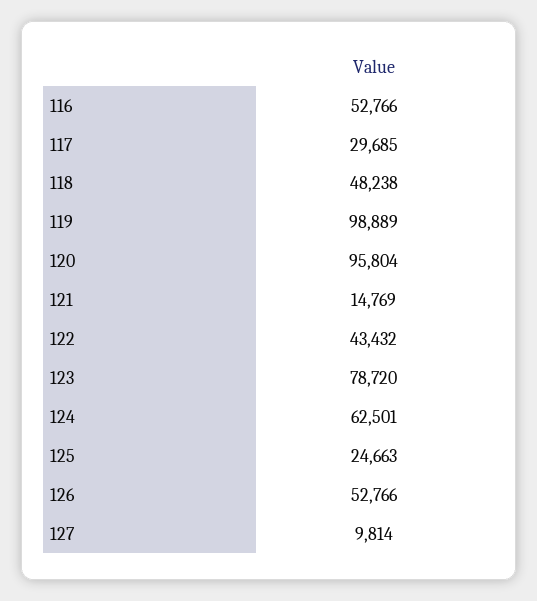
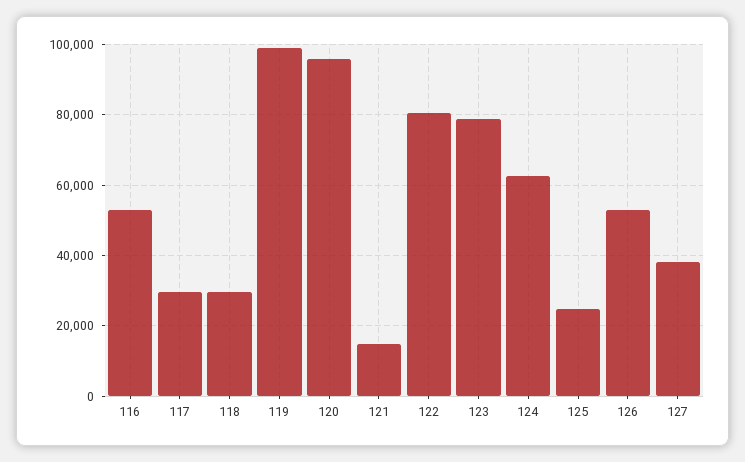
118: 48238 -> 30000
122: 43432 -> 80000
127: 9814 -> 38000

